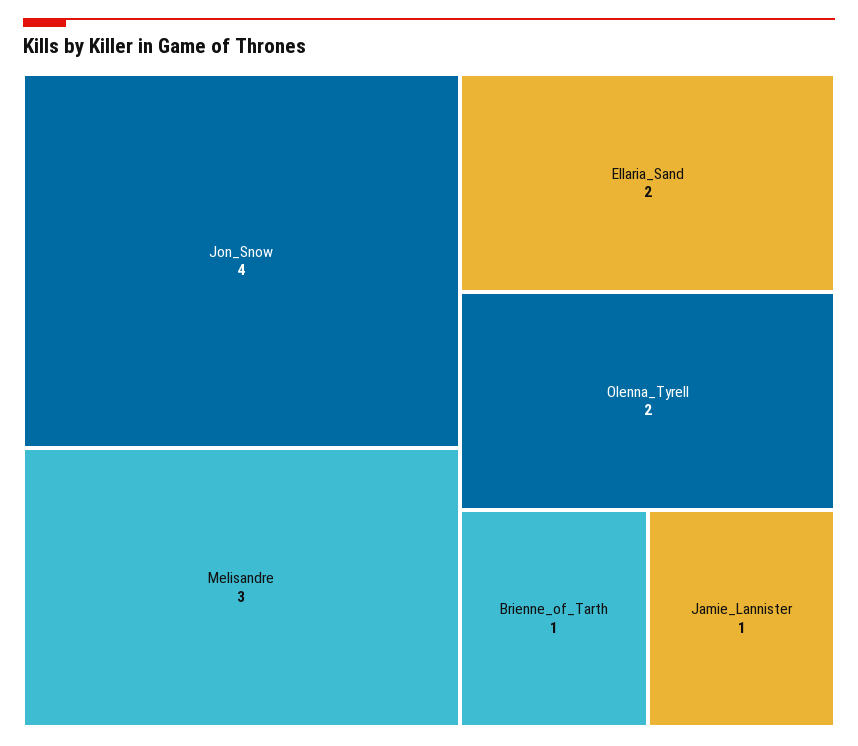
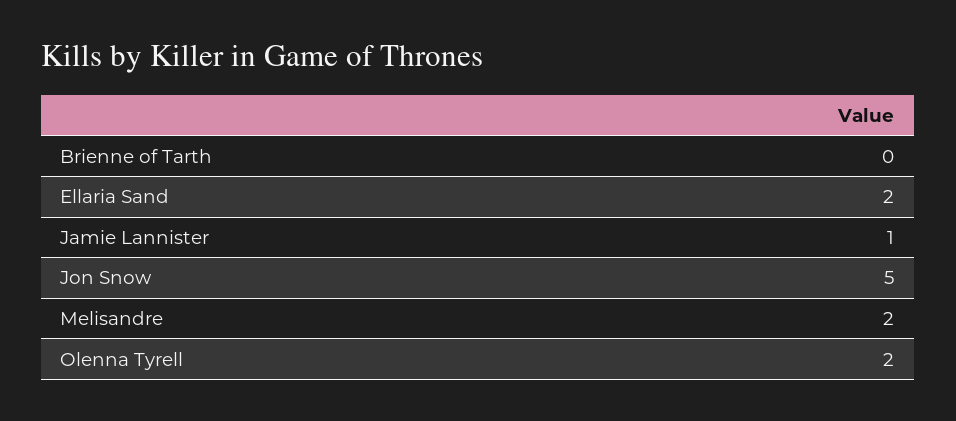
Jon_Snow: 4 -> 5
Melisandre: 3 -> 2
Brienne_of_Tarth: 1 -> 0

